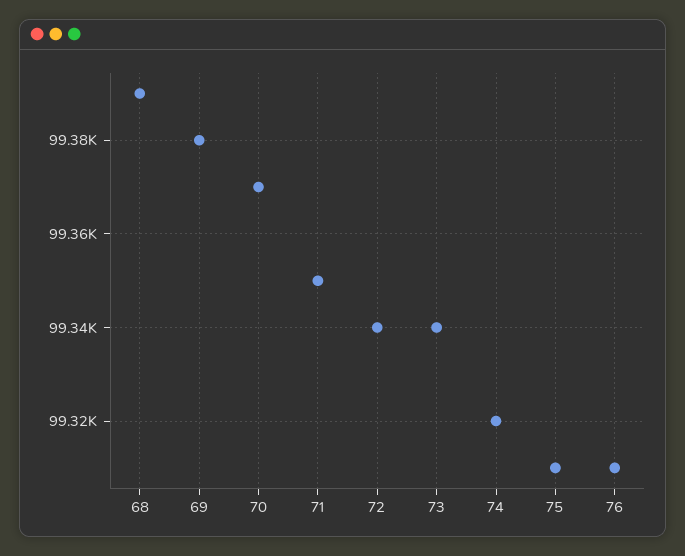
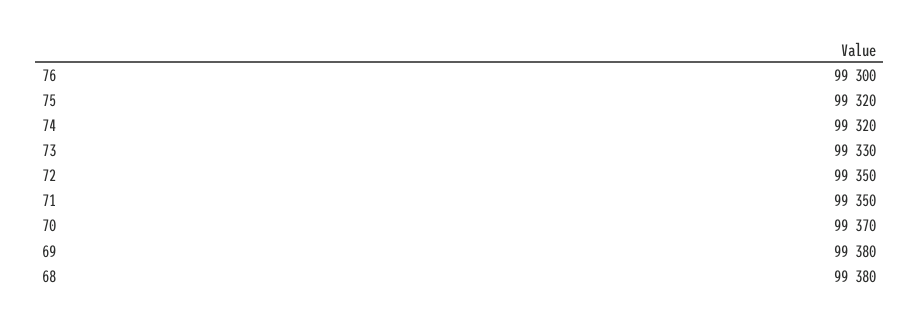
68: 99390 -> 99380
72: 99340 -> 99350
73: 99340 -> 99330
75: 99310 -> 99320
76: 99310 -> 99300

